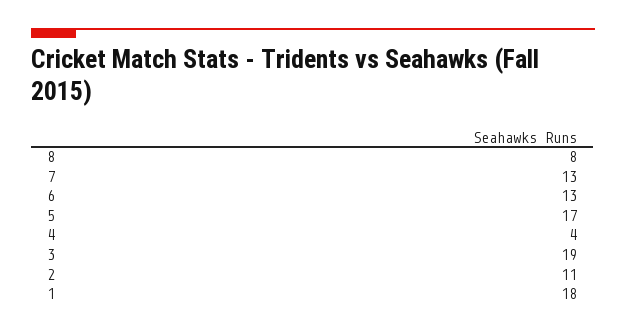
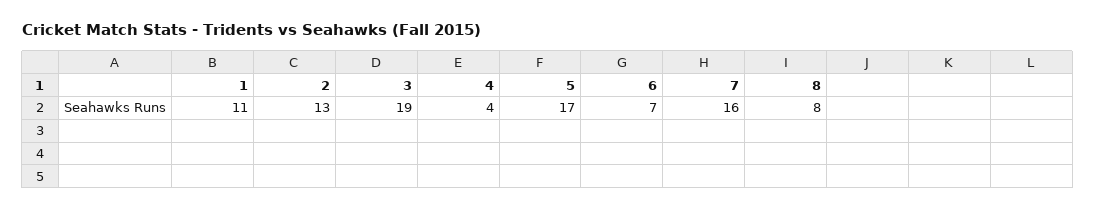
7: 13 -> 16
6: 13 -> 7
2: 11 -> 13
1: 18 -> 11

